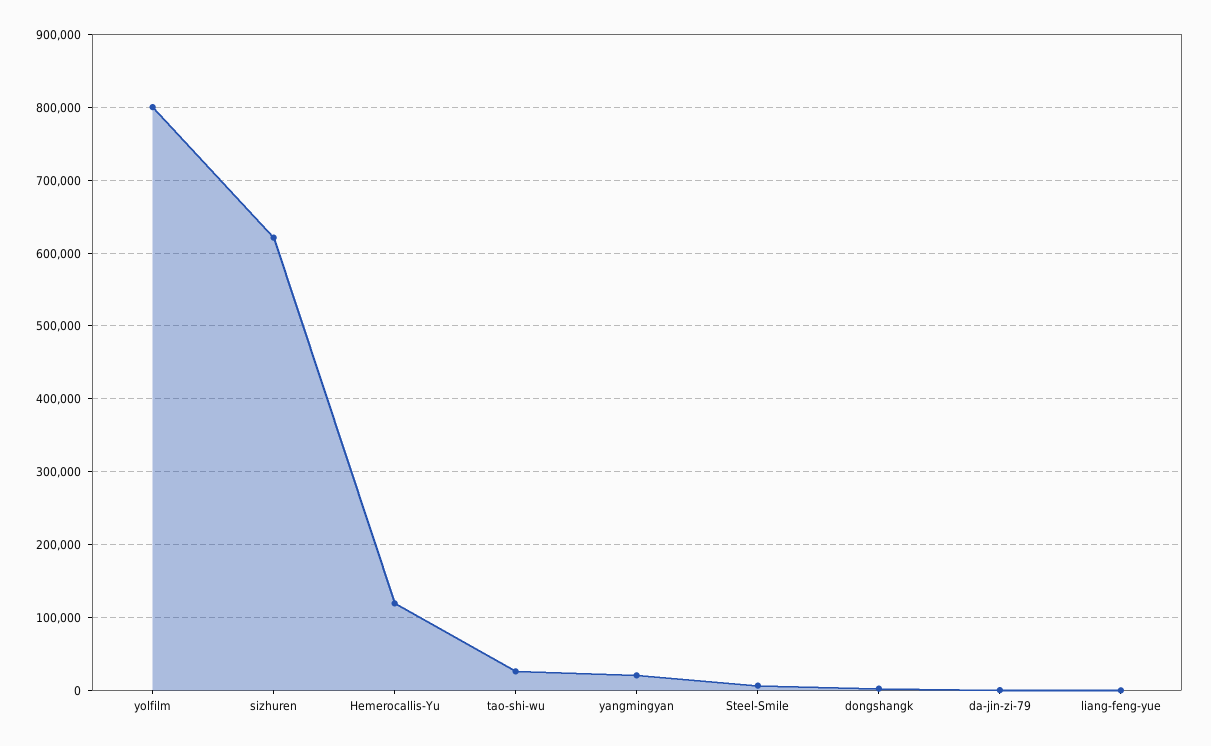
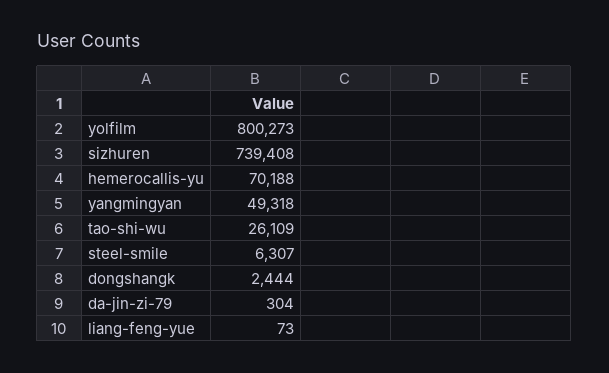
sizhuren: 620000 -> 739408
Hemerocallis-Yu: 120000 -> 70188
yangmingyan: 20000 -> 49318

